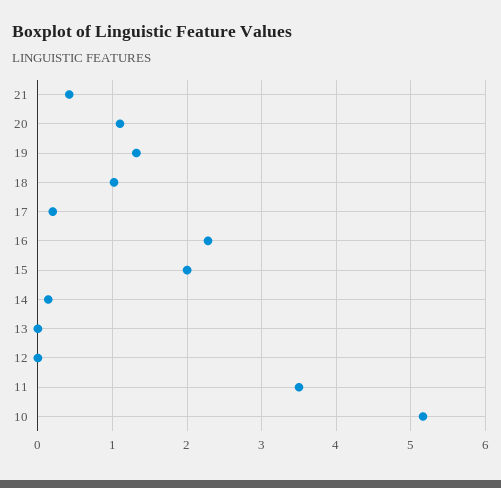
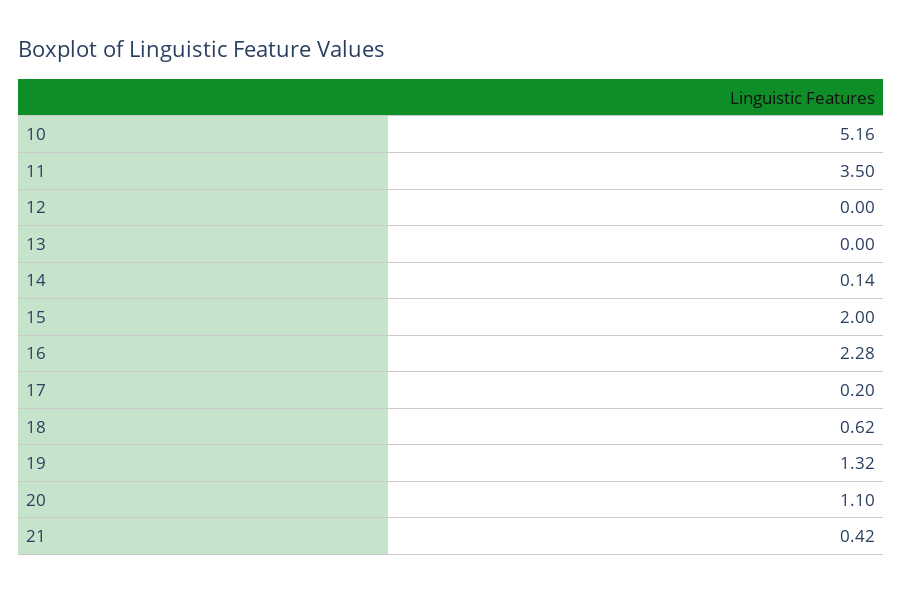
18: 1 -> 0.62

